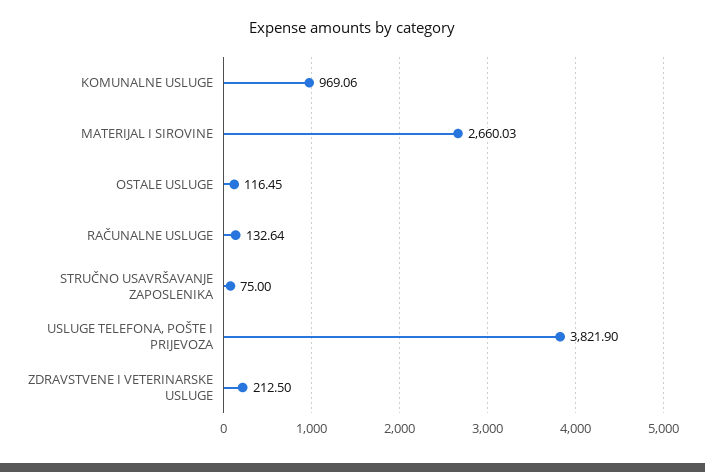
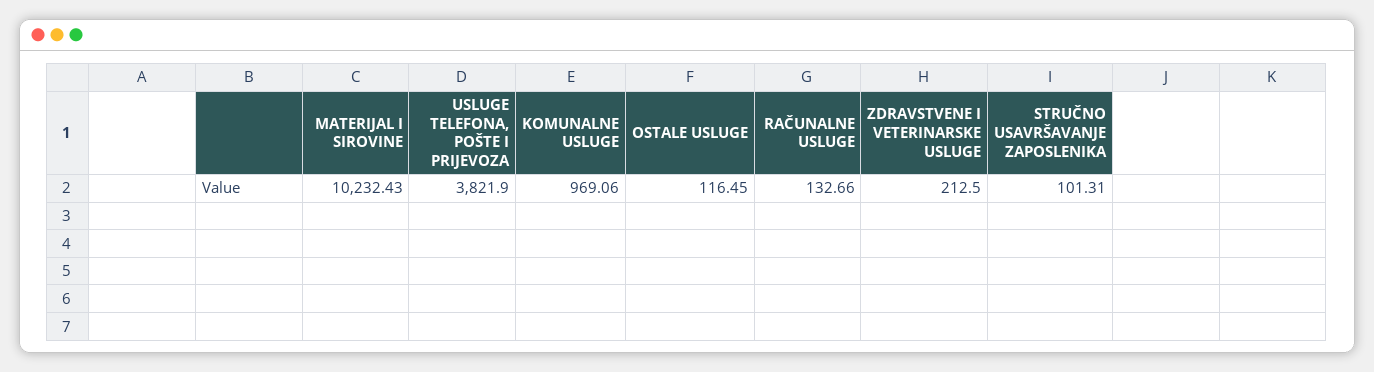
MATERIJAL I SIROVINE: 2660.03 -> 10232.43
RAČUNALNE USLUGE: 132.64 -> 132.66
STRUČNO USAVRŠAVANJE ZAPOSLENIKA: 75 -> 101.31

